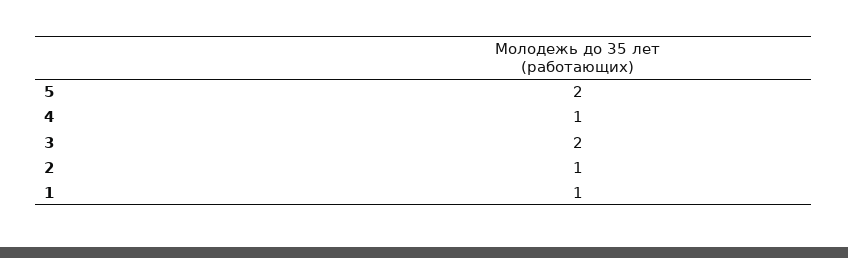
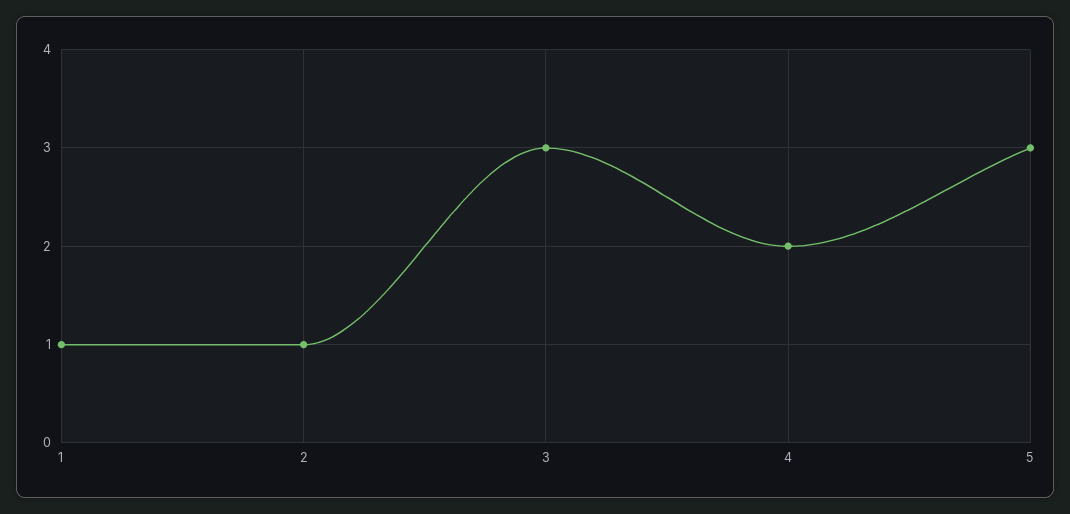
5: 2 -> 3
4: 1 -> 2
3: 2 -> 3

